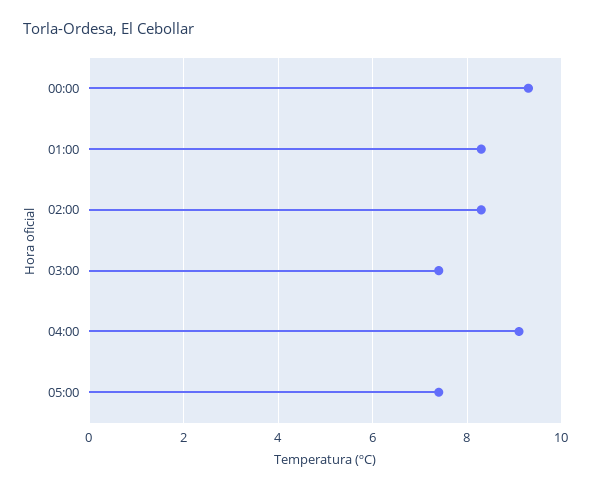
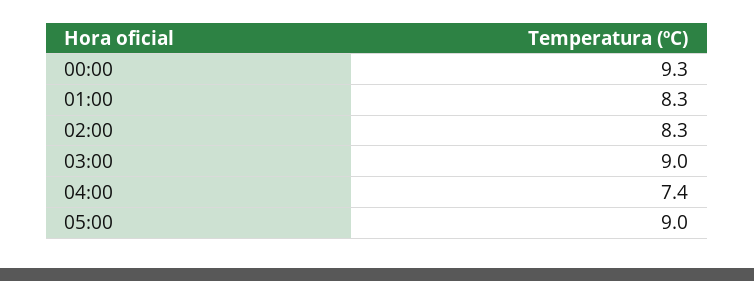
03:00: 7.5 -> 9
04:00: 9 -> 7.4
05:00: 7.5 -> 9

